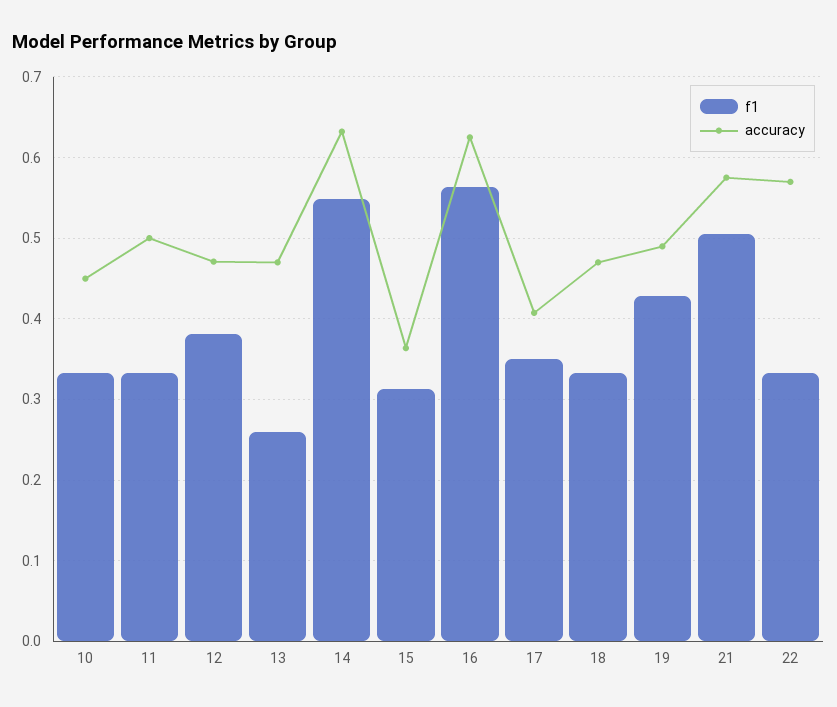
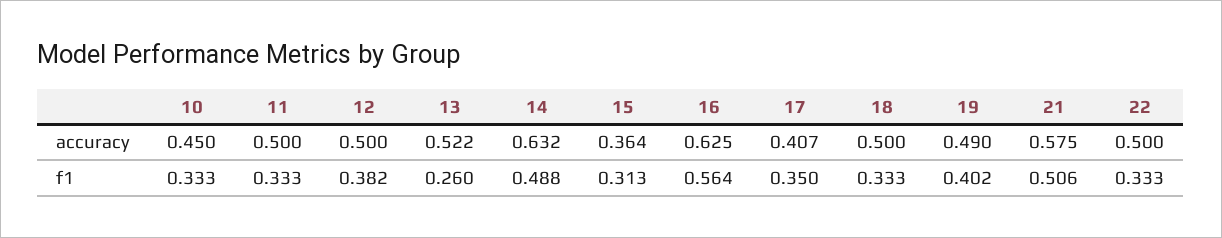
accuracy, 12: 0.47 -> 0.5
accuracy, 13: 0.47 -> 0.522
f1, 14: 0.55 -> 0.488
accuracy, 18: 0.47 -> 0.5
f1, 19: 0.43 -> 0.402
accuracy, 22: 0.57 -> 0.5

